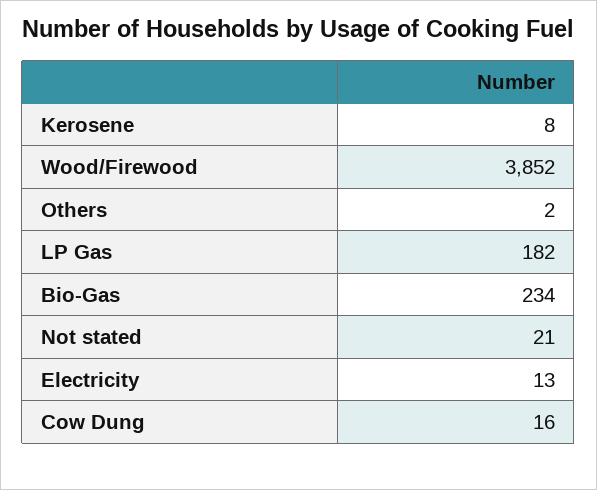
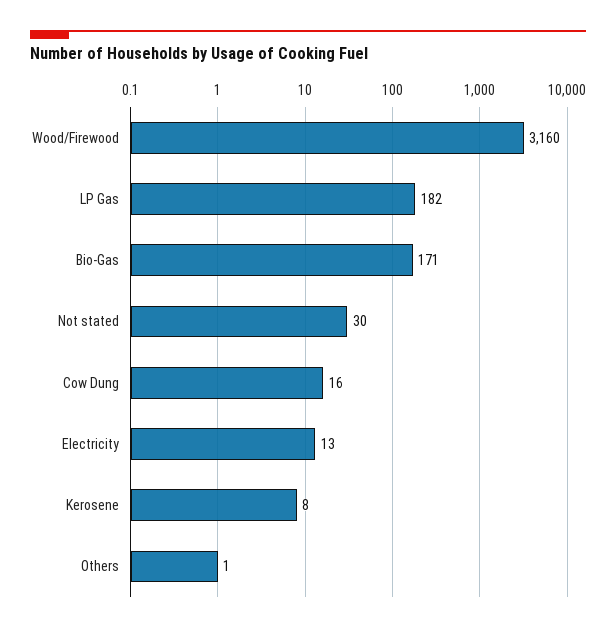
Wood/Firewood: 3852 -> 3160
Others: 2 -> 1
Bio-Gas: 234 -> 171
Not stated: 21 -> 30

